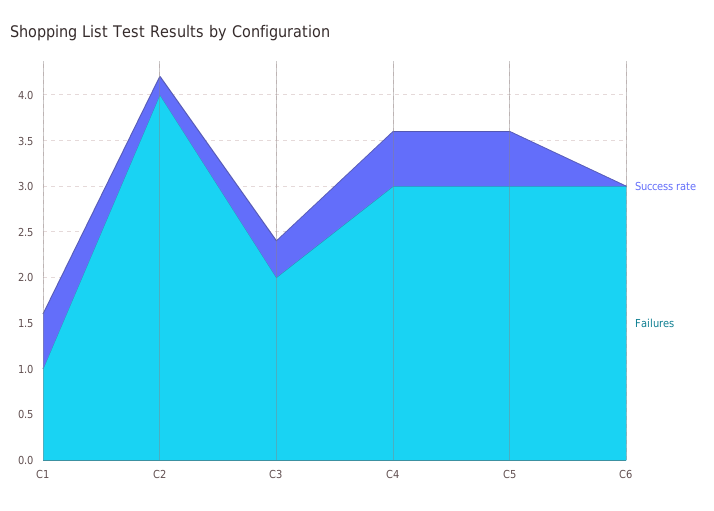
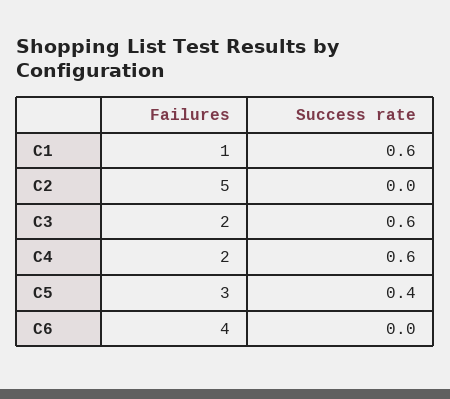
Success rate, C2: 0.2 -> 0
Failures, C2: 4 -> 5
Success rate, C3: 0.4 -> 0.6
Failures, C4: 3 -> 2
Success rate, C5: 0.6 -> 0.4
Failures, C6: 3 -> 4

